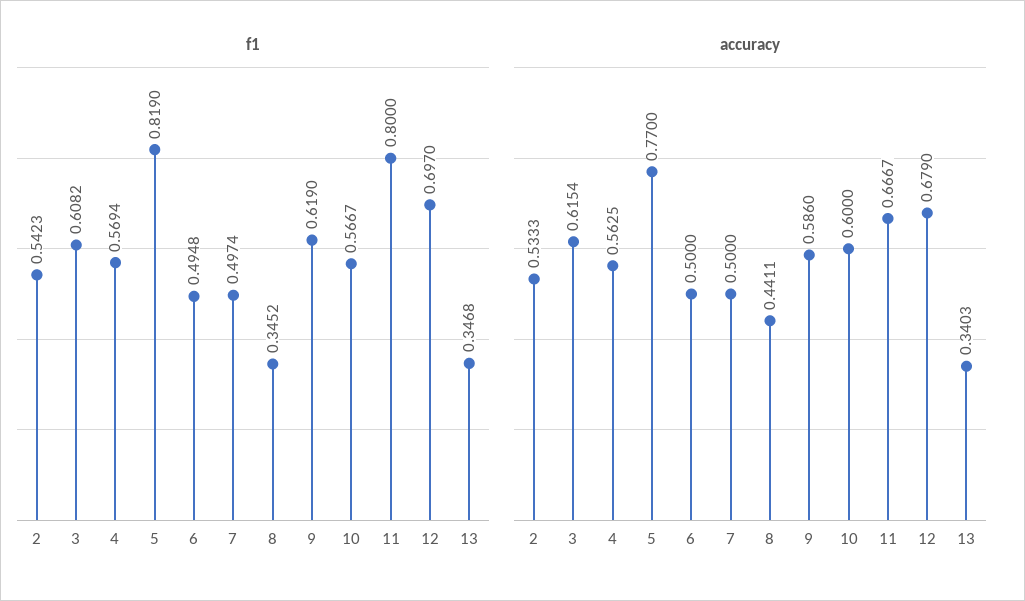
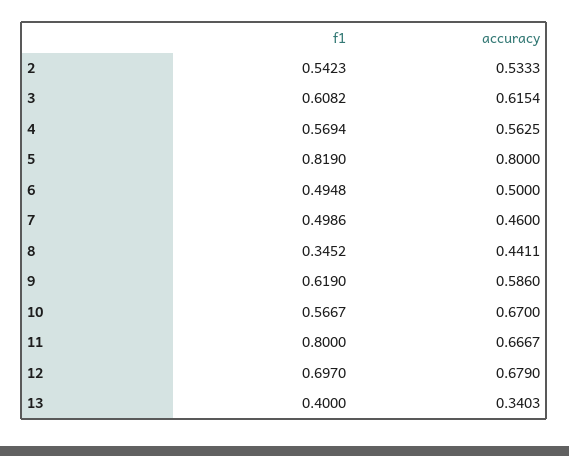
f1, 7: 0.4974 -> 0.4986
f1, 13: 0.3468 -> 0.4
accuracy, 5: 0.77 -> 0.8
accuracy, 7: 0.5 -> 0.46
accuracy, 10: 0.6 -> 0.67

